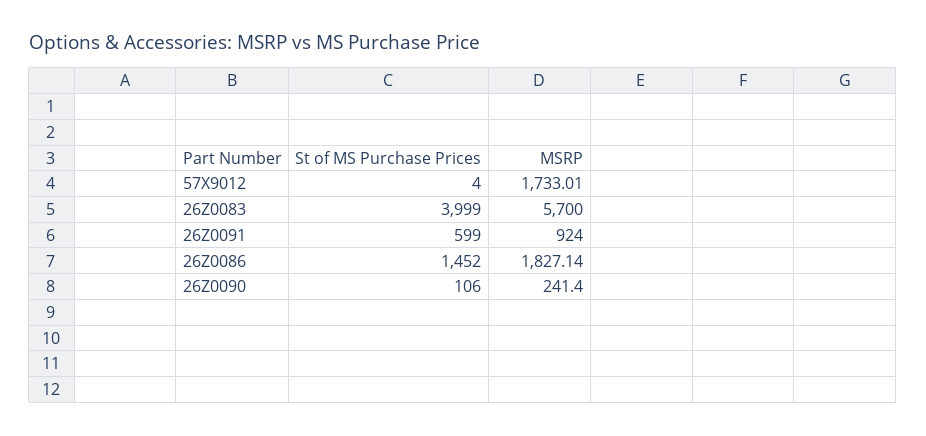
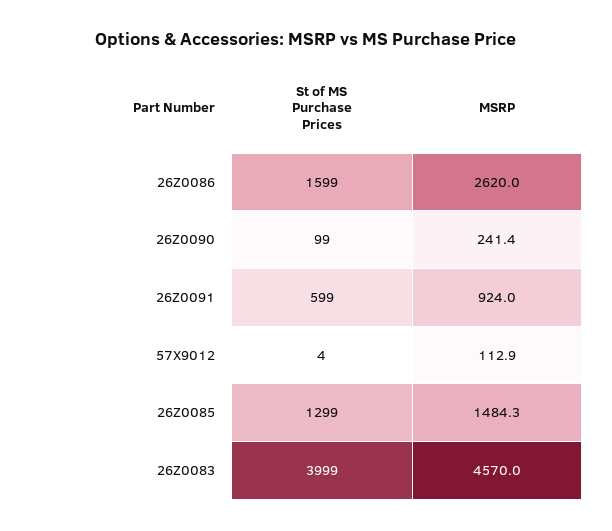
MSRP, 57X9012: 1733.01 -> 112.9
MSRP, 26Z0083: 5700 -> 4570
St of MS Purchase Prices, 26Z0086: 1452 -> 1599
MSRP, 26Z0086: 1827.14 -> 2620
St of MS Purchase Prices, 26Z0090: 106 -> 99
St of MS Purchase Prices, 26Z0085: none -> 1299
MSRP, 26Z0085: none -> 1484.3

